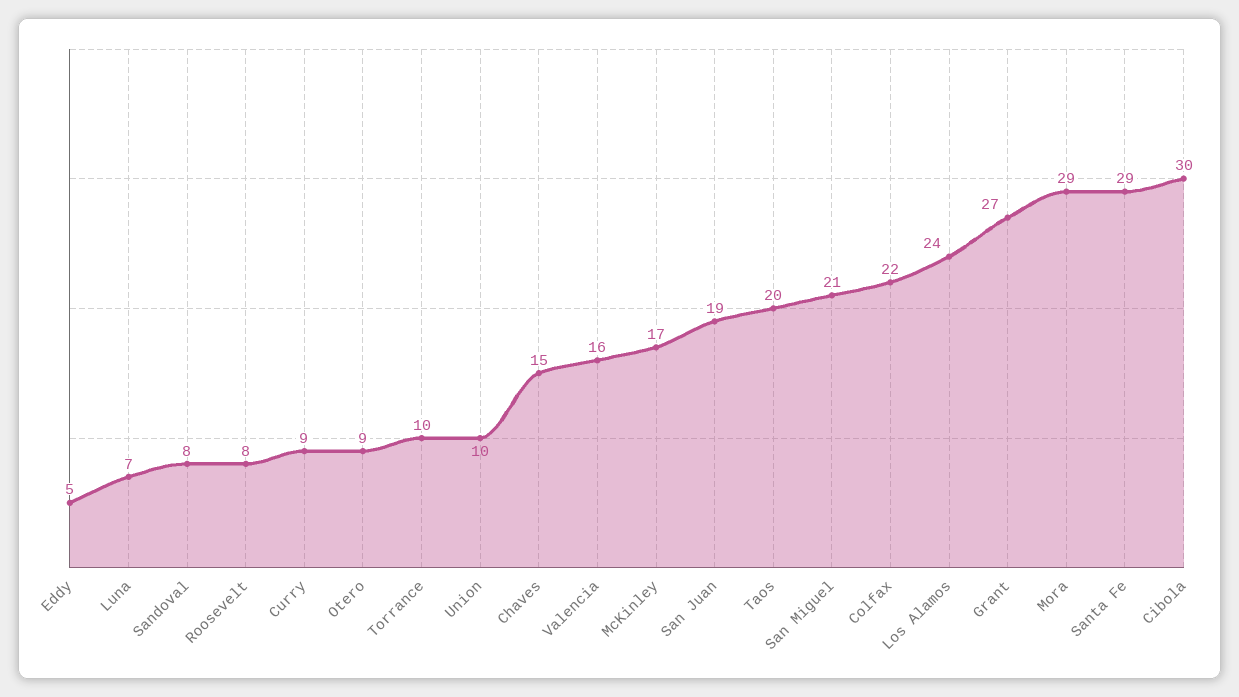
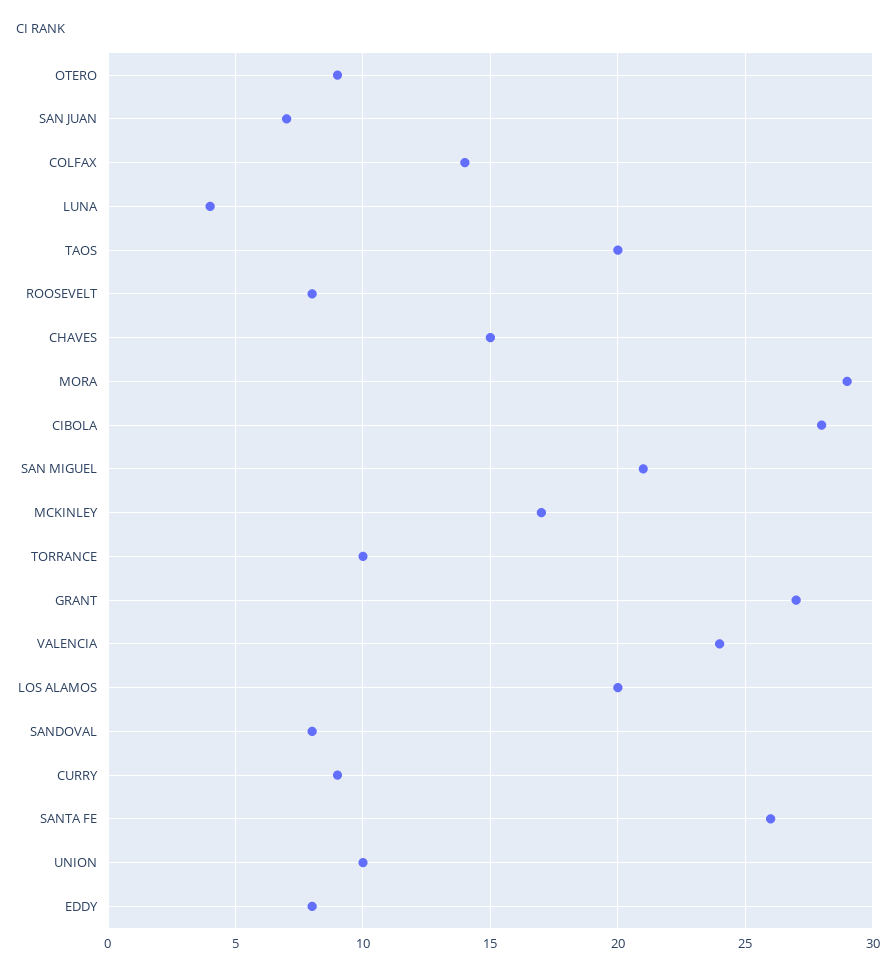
Eddy: 5 -> 8
Luna: 7 -> 4
Valencia: 16 -> 24
San Juan: 19 -> 7
Colfax: 22 -> 14
Los Alamos: 24 -> 20
Santa Fe: 29 -> 26
Cibola: 30 -> 28

